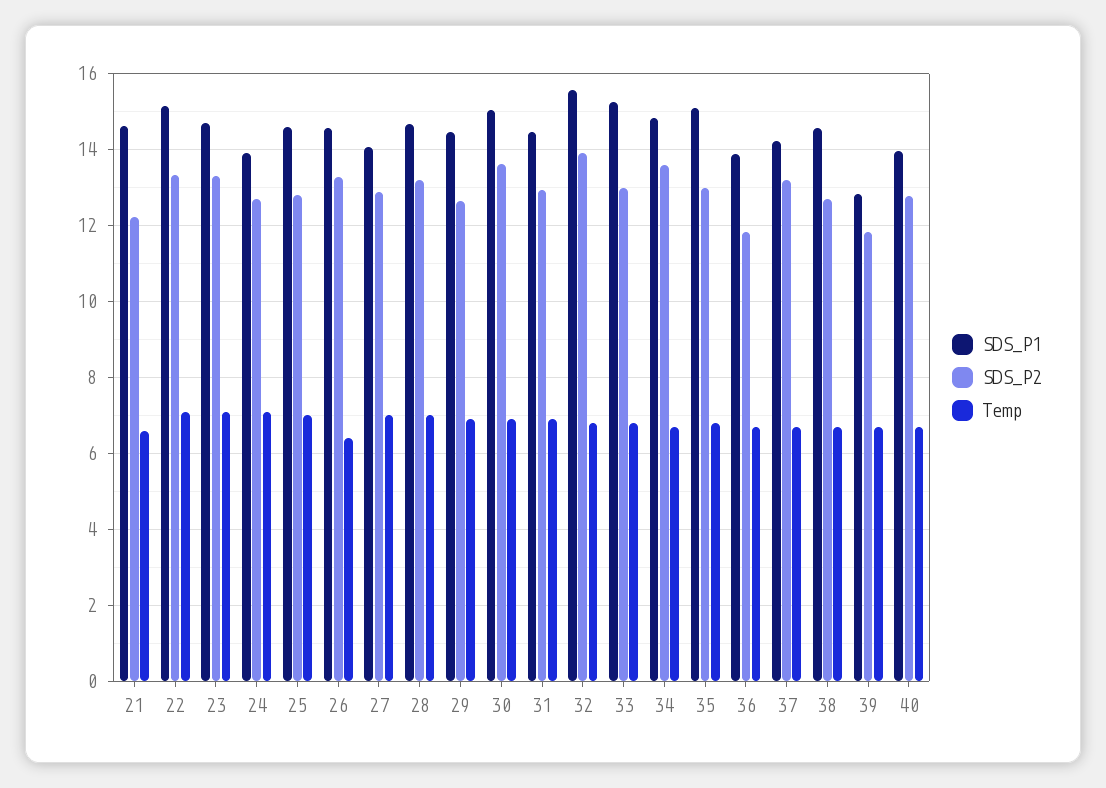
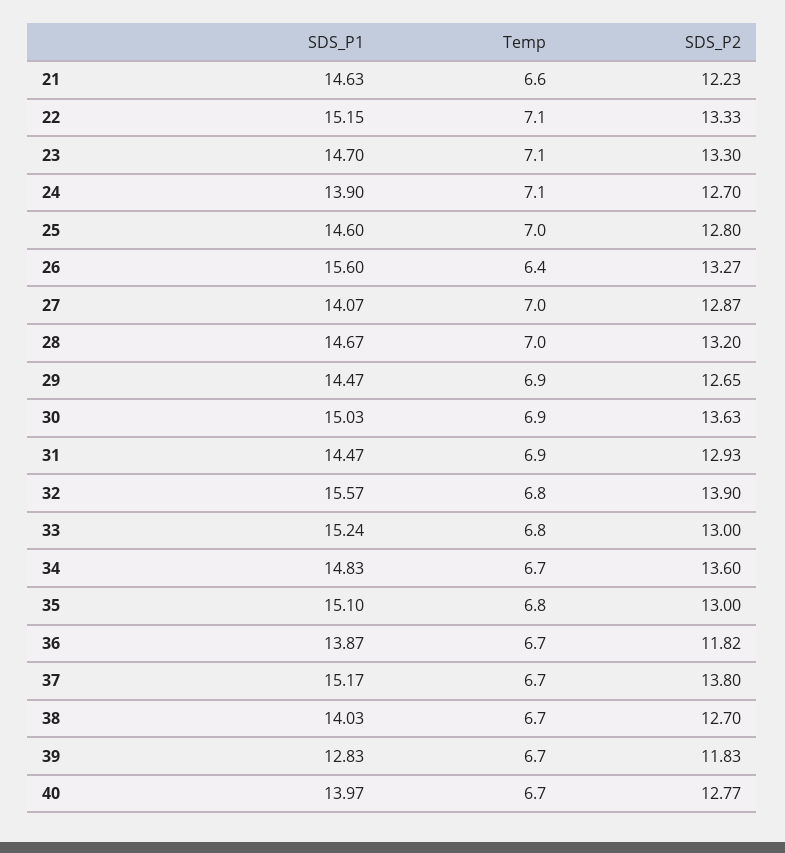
SDS_P1, 26: 14.6 -> 15.6
SDS_P1, 37: 14.2 -> 15.17
SDS_P2, 37: 13.2 -> 13.8
SDS_P1, 38: 14.6 -> 14.03

